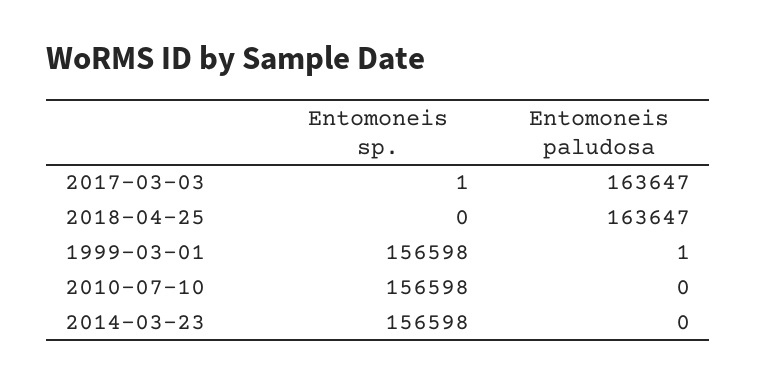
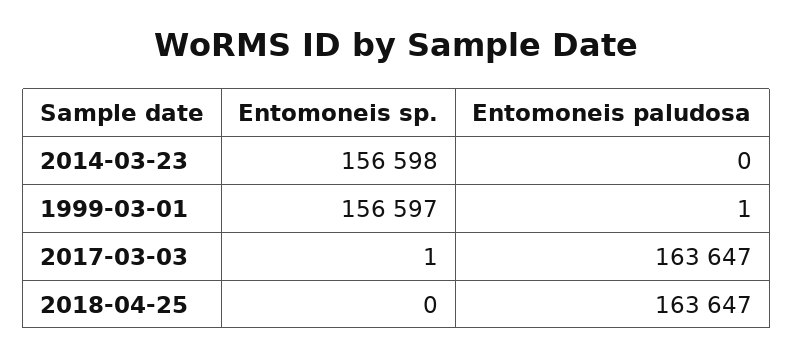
Entomoneis sp., 1999-03-01: 156598 -> 156597
Entomoneis sp., 2010-07-10: 156598 -> none
Entomoneis paludosa, 2010-07-10: 0 -> none

